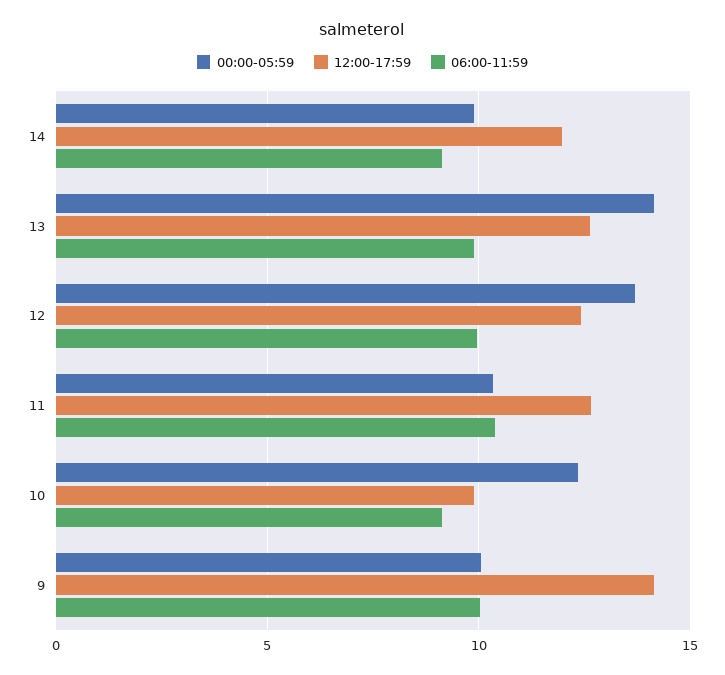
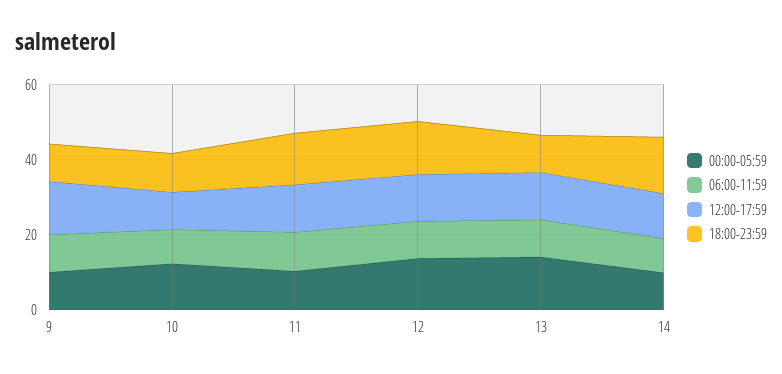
18:00-23:59, 9: none -> 10
18:00-23:59, 10: none -> 10
18:00-23:59, 11: none -> 15
18:00-23:59, 12: none -> 15
18:00-23:59, 13: none -> 10
18:00-23:59, 14: none -> 15

